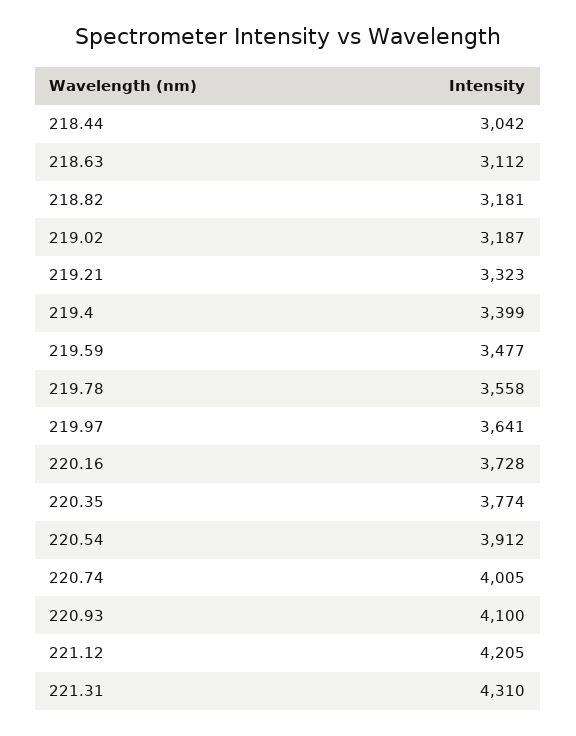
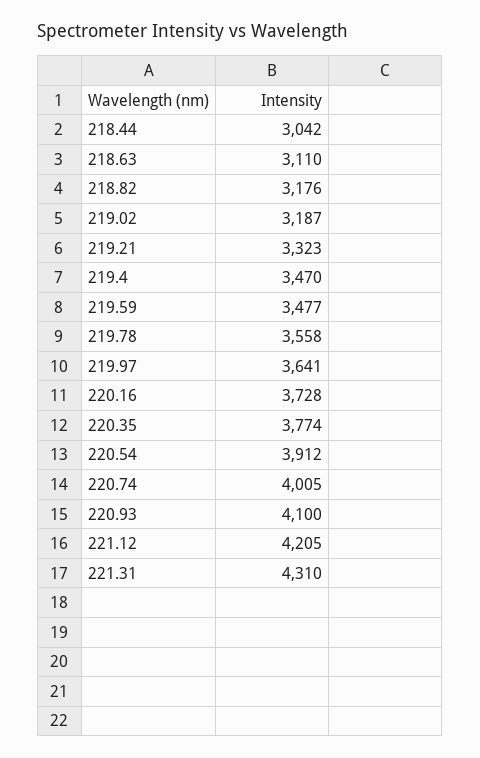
218.63: 3112 -> 3110
218.82: 3181 -> 3176
219.4: 3399 -> 3470

